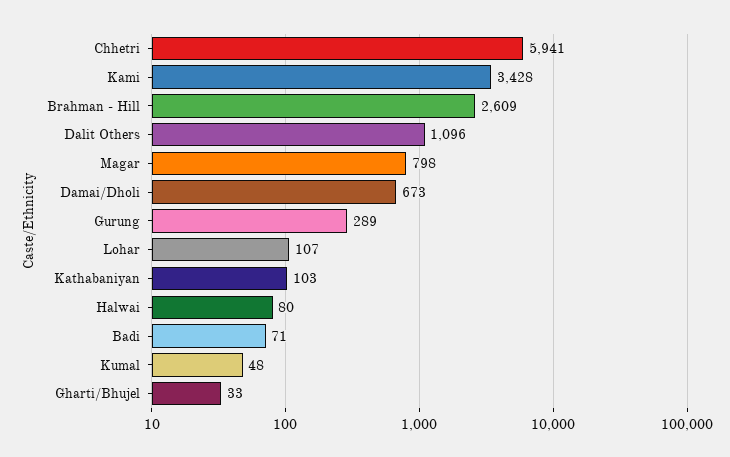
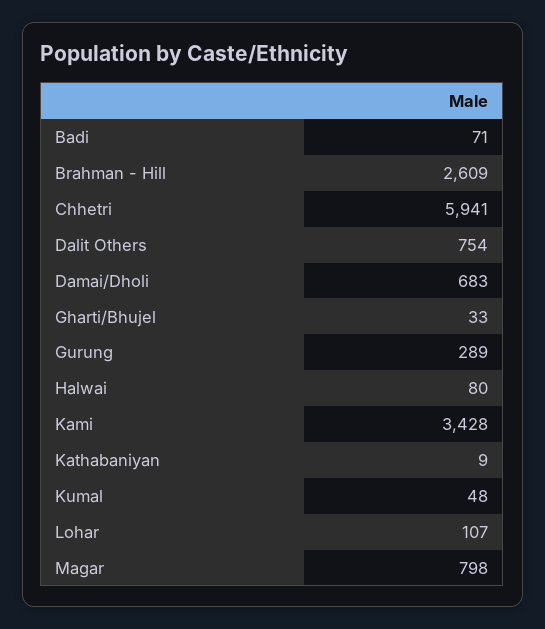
Dalit Others: 1096 -> 754
Damai/Dholi: 673 -> 683
Kathabaniyan: 103 -> 9

